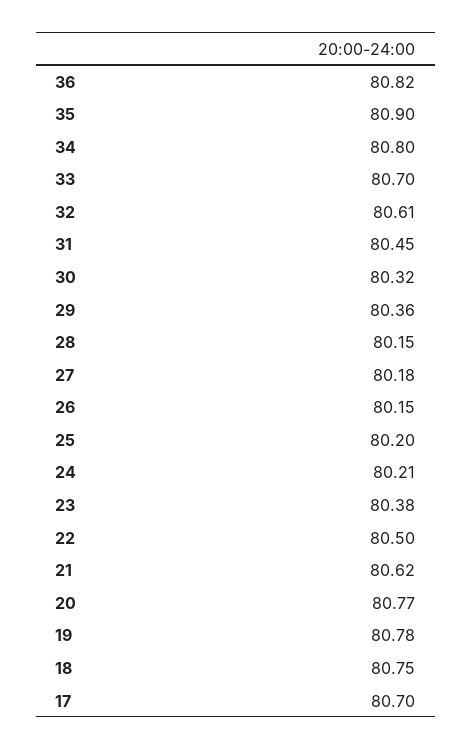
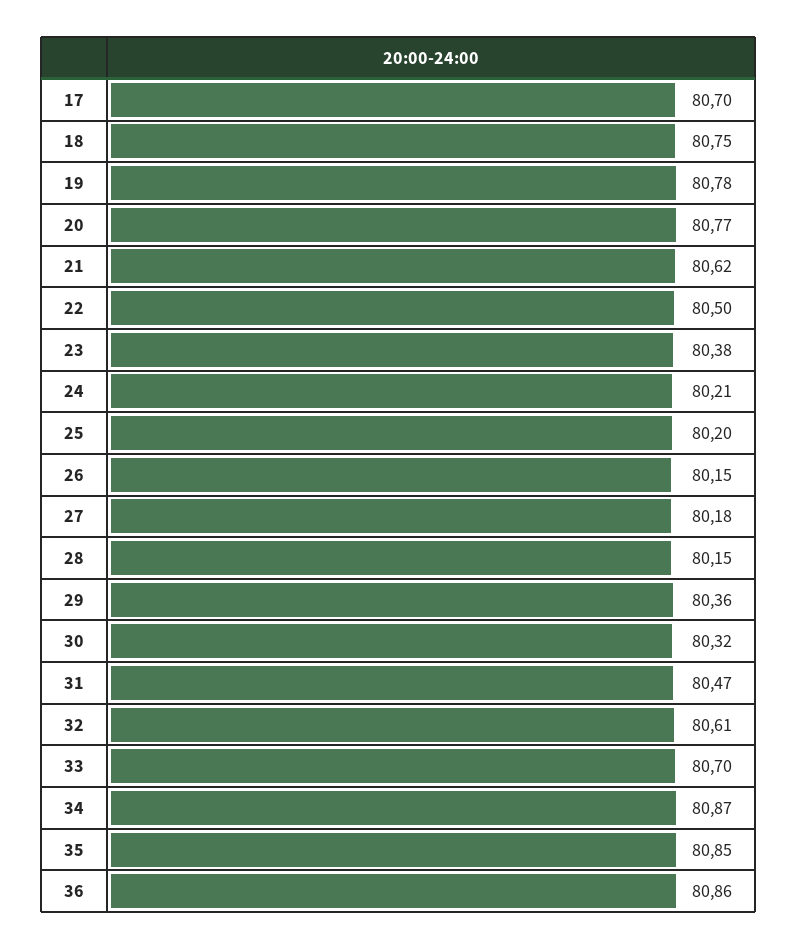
36: 80.82 -> 80.86
35: 80.9 -> 80.85
34: 80.8 -> 80.87
31: 80.45 -> 80.47

